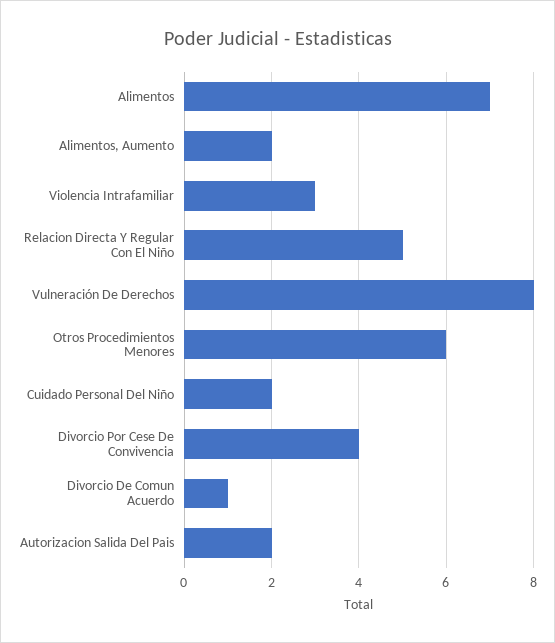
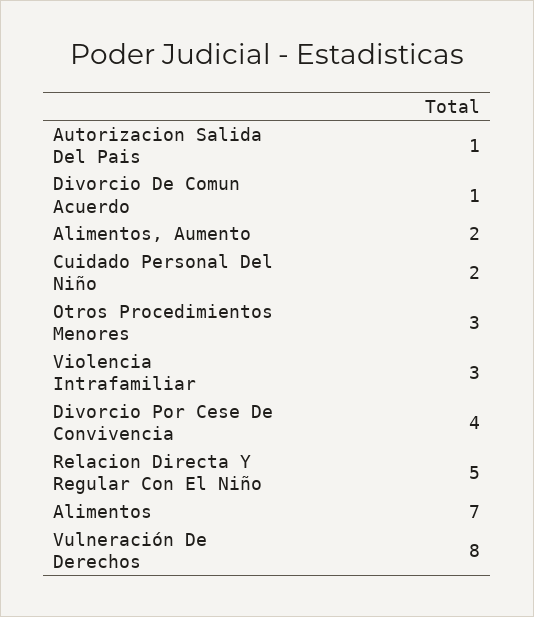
Otros Procedimientos Menores: 6 -> 3
Autorizacion Salida Del Pais: 2 -> 1

